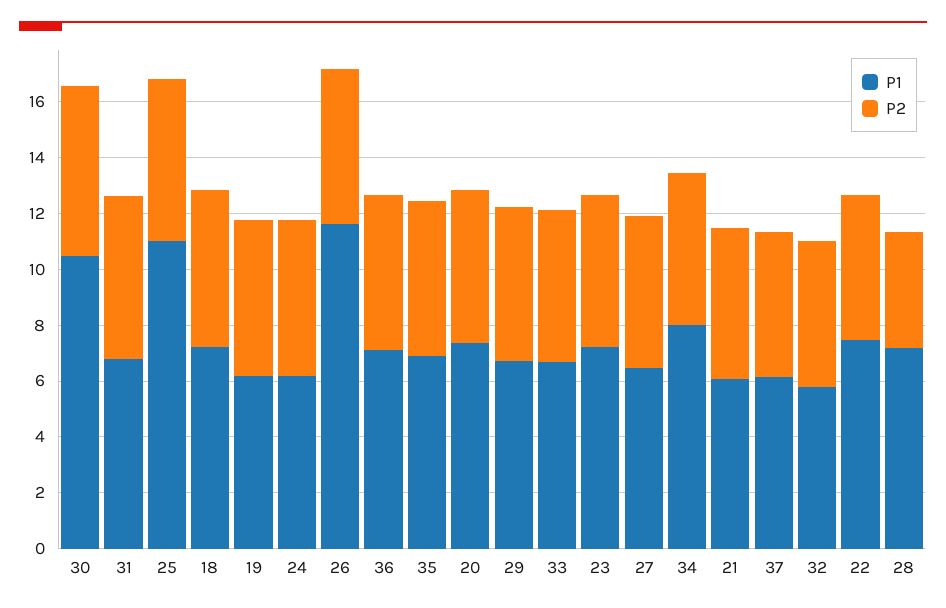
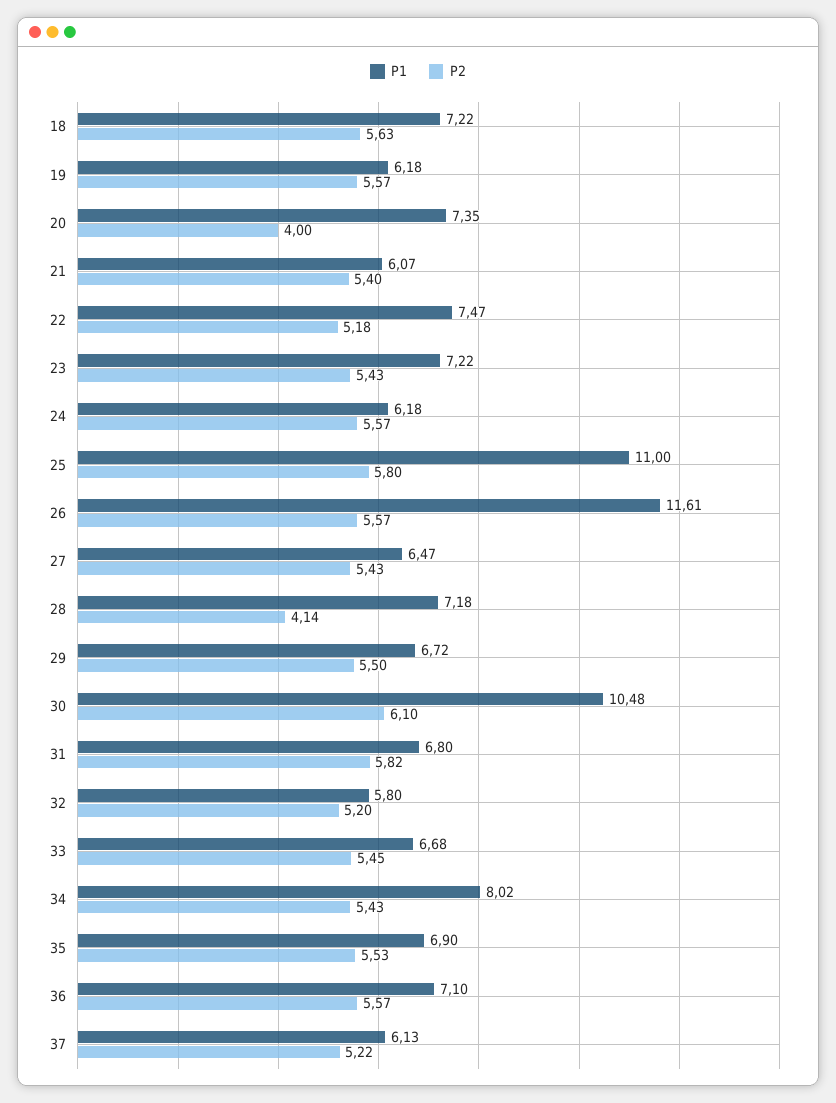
P2, 20: 5.5 -> 4

